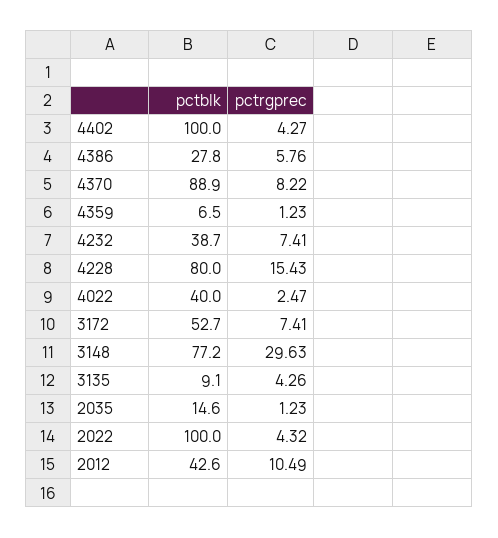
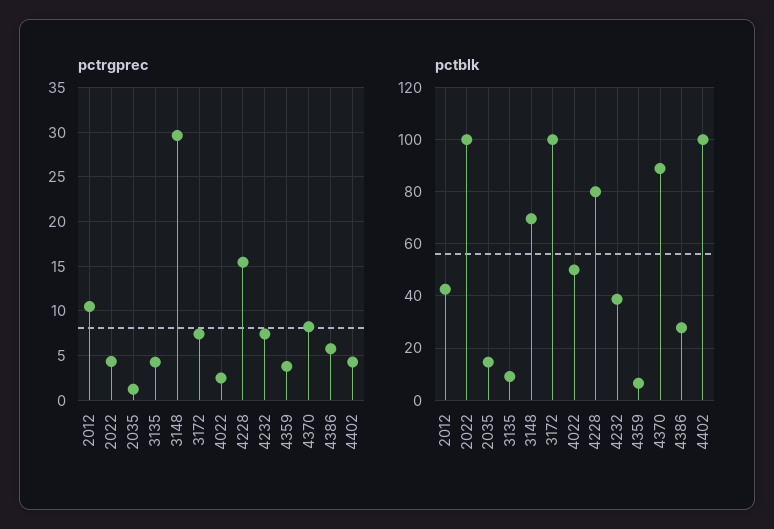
pctrgprec, 4359: 1.23 -> 4
pctblk, 4022: 40 -> 50
pctblk, 3172: 52.7 -> 100
pctblk, 3148: 77.2 -> 70

